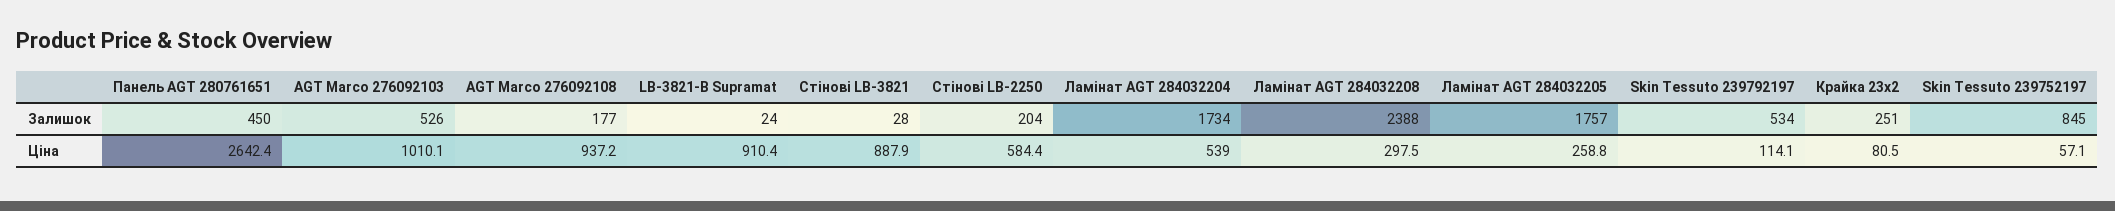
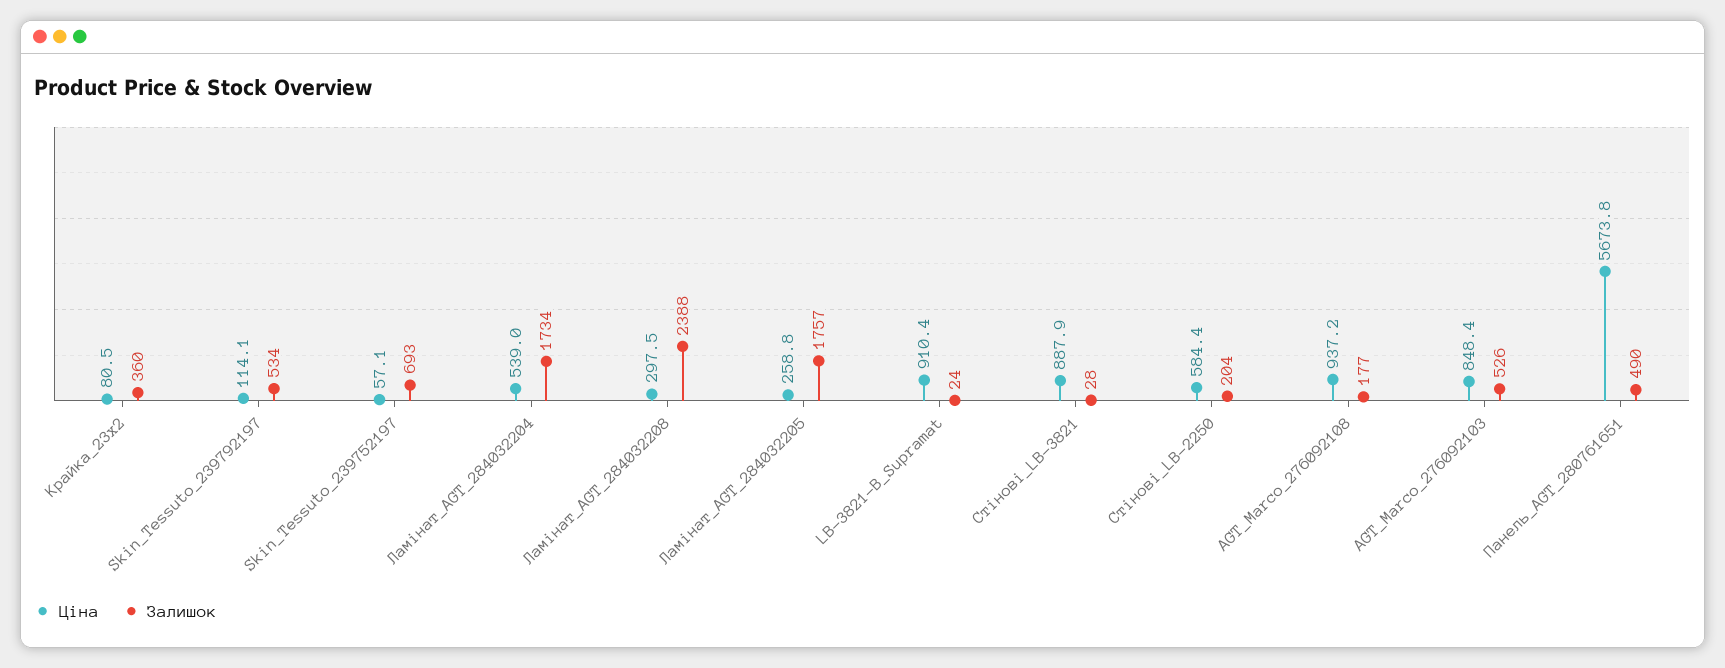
Залишок, Панель AGT 280761651: 450 -> 490
Залишок, Крайка 23x2: 251 -> 360
Залишок, Skin Tessuto 239752197: 845 -> 693
Ціна, Панель AGT 280761651: 2642.4 -> 5673.8
Ціна, AGT Marco 276092103: 1010.1 -> 848.4

